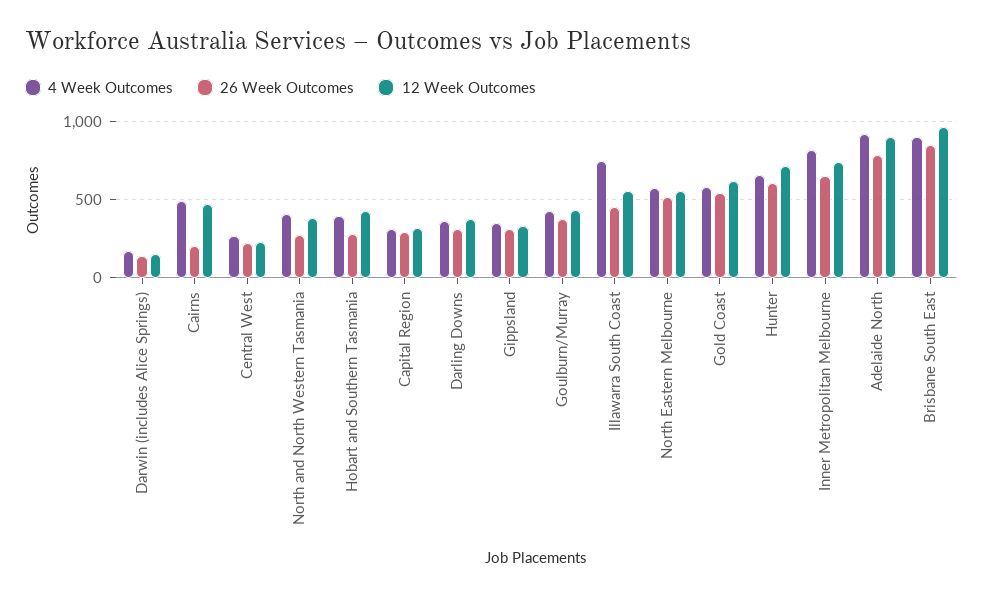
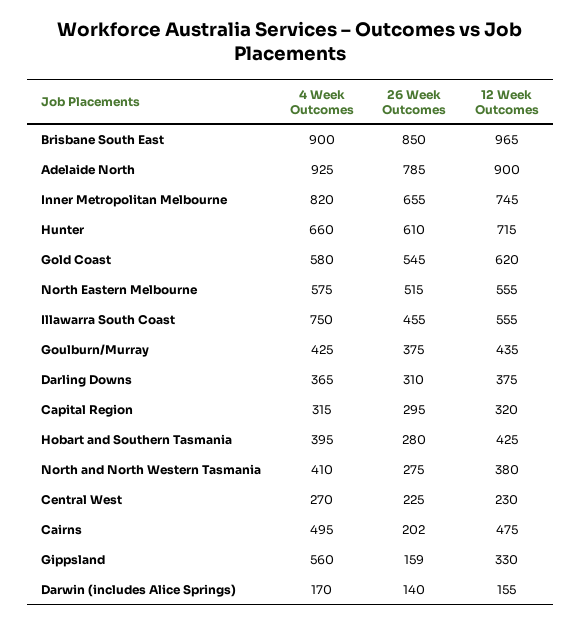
4 Week Outcomes, Gippsland: 350 -> 560
26 Week Outcomes, Gippsland: 300 -> 159

